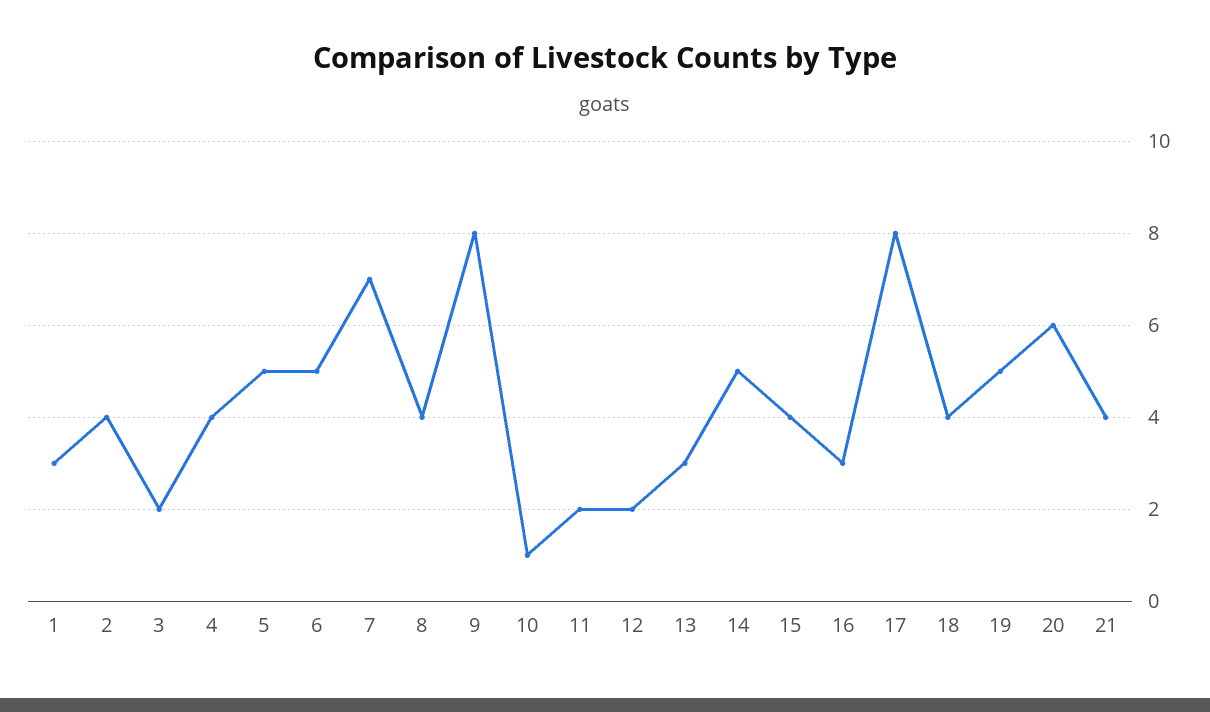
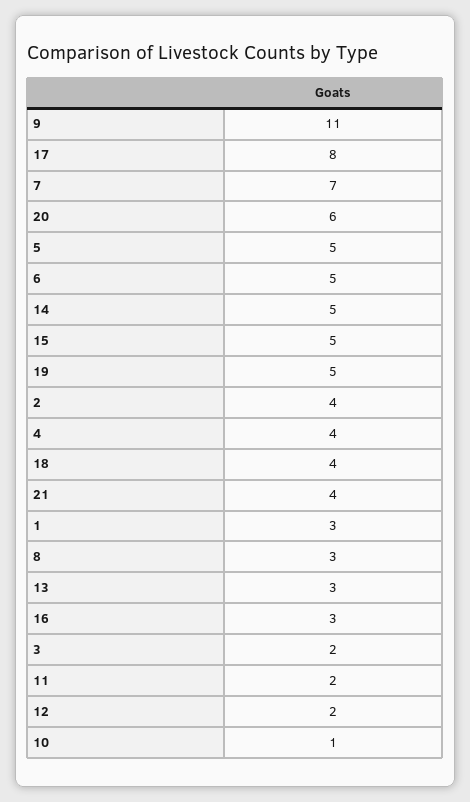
8: 4 -> 3
9: 8 -> 11
15: 4 -> 5

